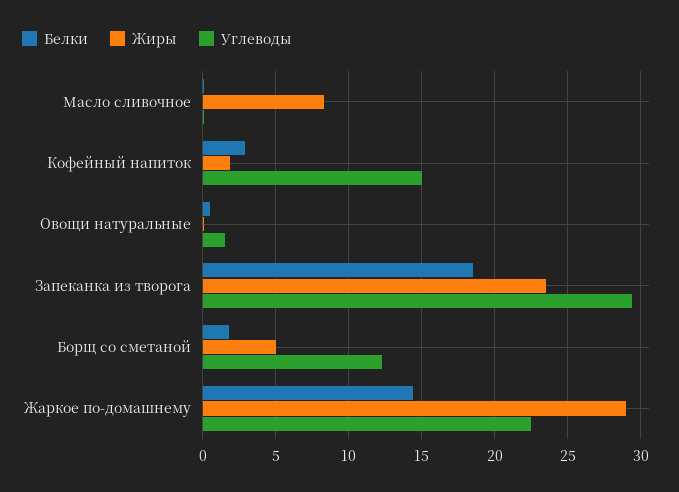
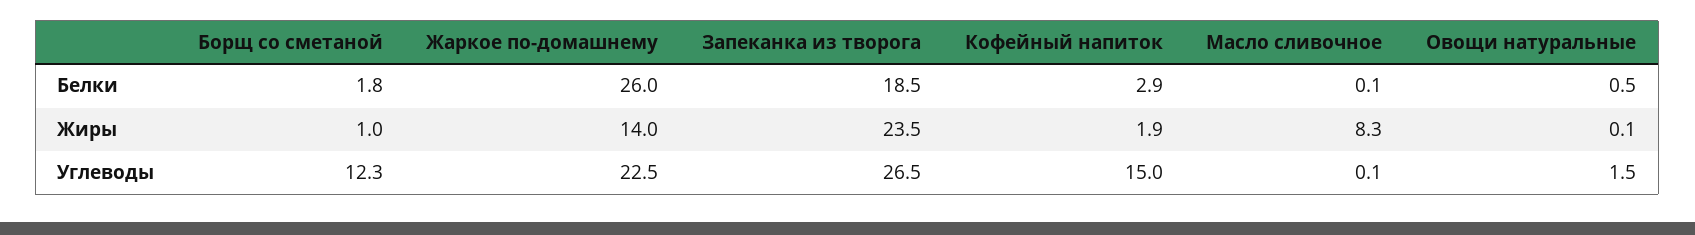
Углеводы, Запеканка из творога: 29.5 -> 26.5
Жиры, Борщ со сметаной: 5 -> 1
Белки, Жаркое по-домашнему: 14.5 -> 26
Жиры, Жаркое по-домашнему: 29 -> 14

